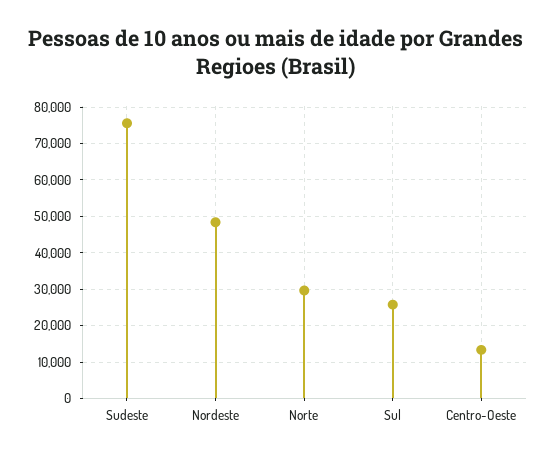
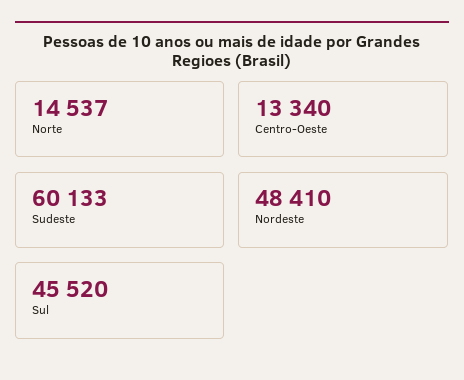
Sudeste: 76000 -> 60133
Norte: 30000 -> 14537
Sul: 26000 -> 45520

